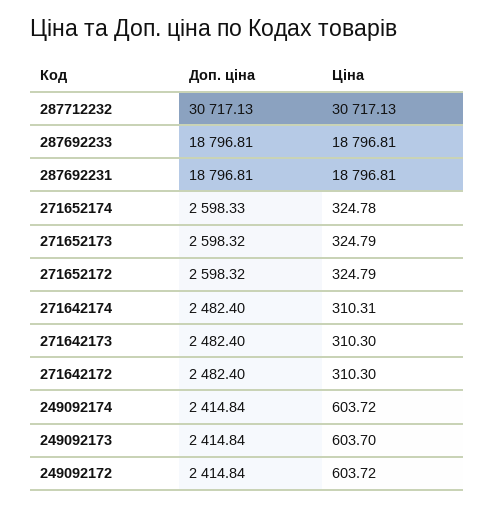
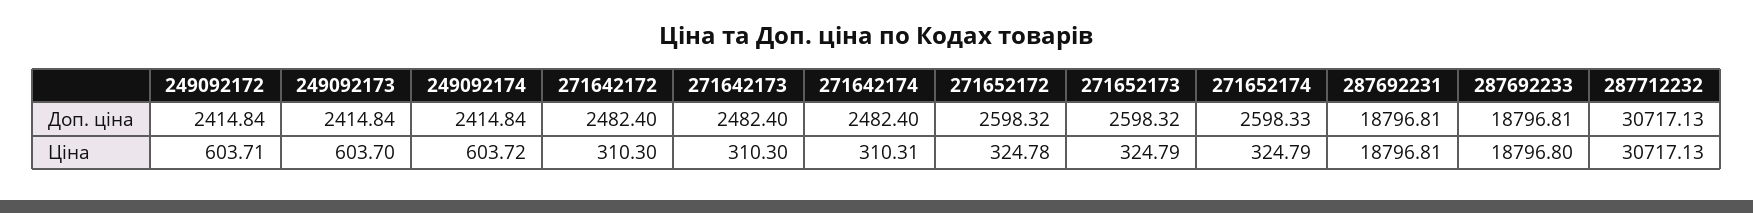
Ціна, 287692233: 18796.81 -> 18796.8
Ціна, 271652174: 324.78 -> 324.79
Ціна, 271652172: 324.79 -> 324.78
Ціна, 249092172: 603.72 -> 603.71

